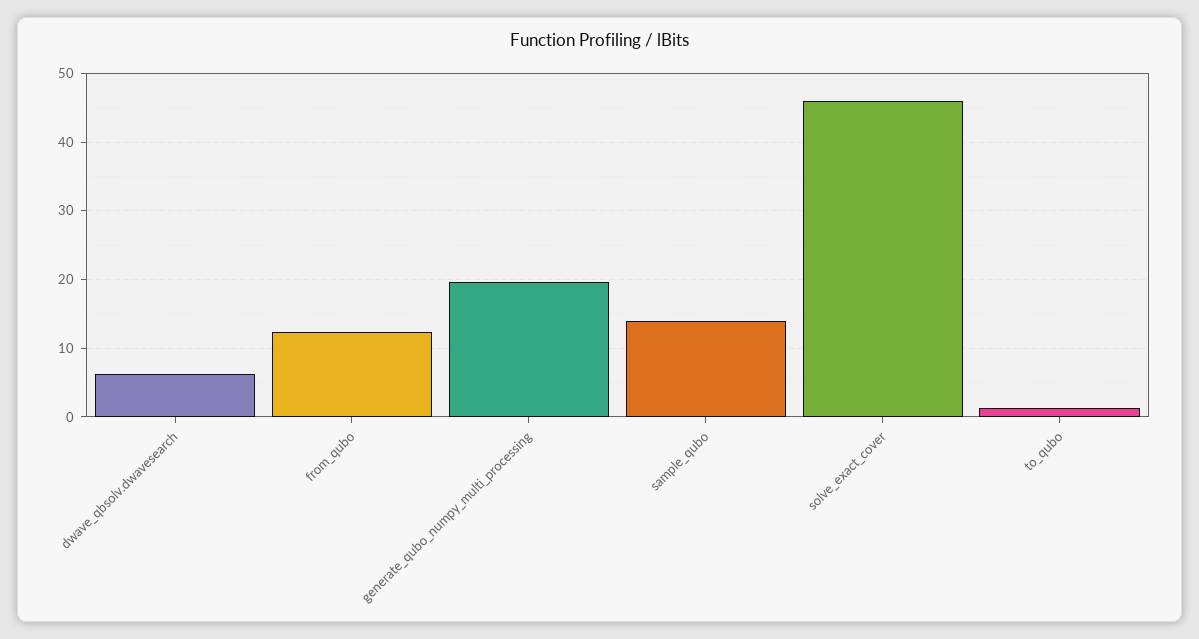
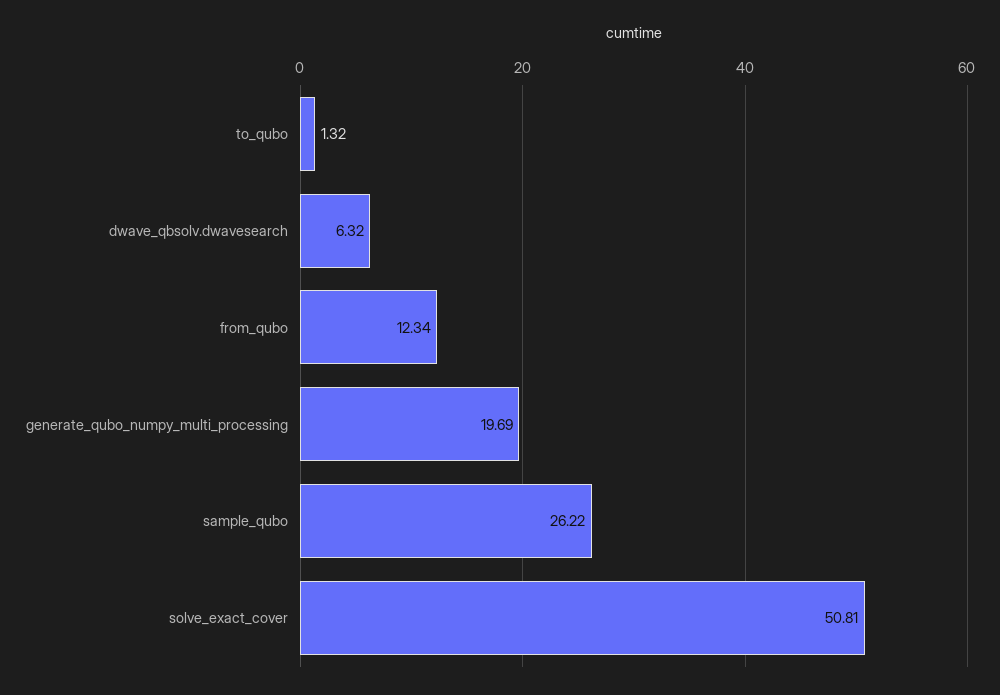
sample_qubo: 14 -> 26.22
solve_exact_cover: 46 -> 50.81

